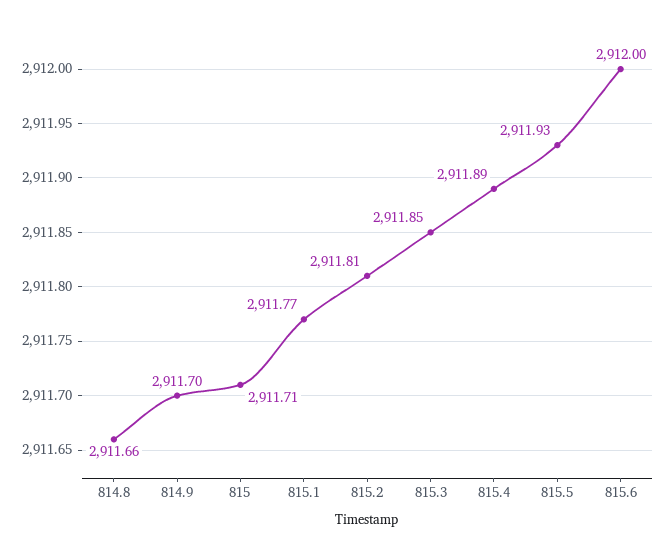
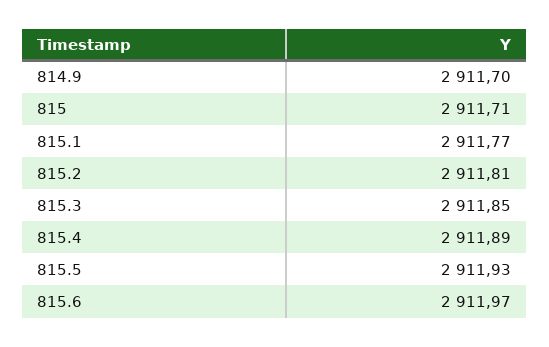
814.8: 2911.66 -> none
815.6: 2912 -> 2911.97

